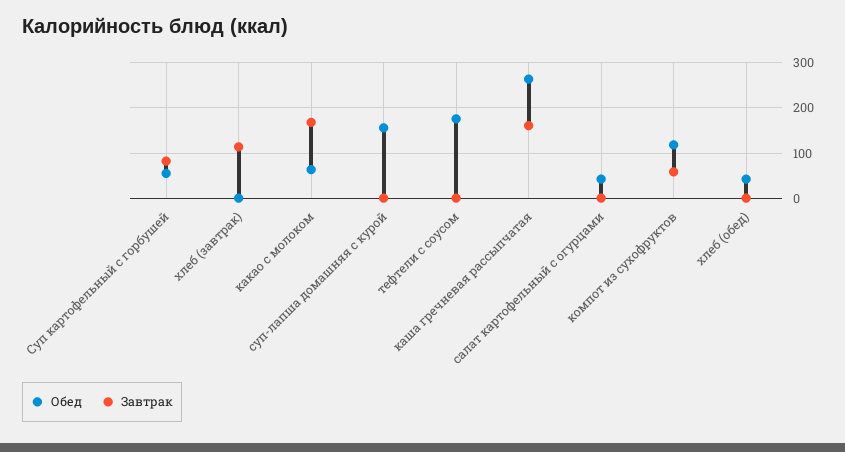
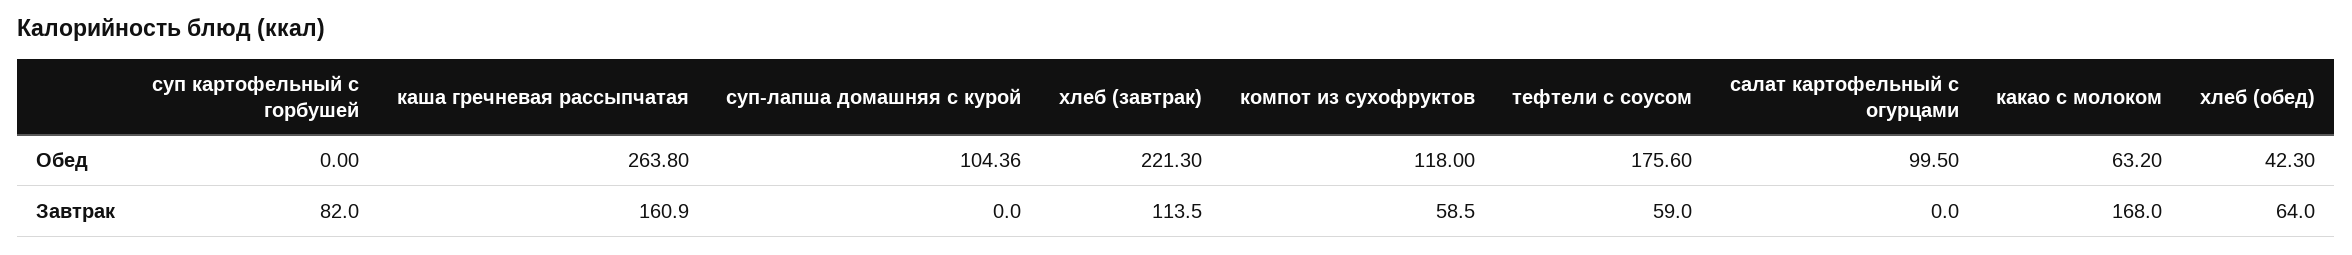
Обед, Суп картофельный с горбушей: 60 -> 0
Обед, хлеб (завтрак): 0 -> 221.3
Обед, суп-лапша домашняя с курой: 160 -> 104.36
Завтрак, тефтели с соусом: 0 -> 59
Обед, салат картофельный с огурцами: 40 -> 99.5
Завтрак, хлеб (обед): 0 -> 64

